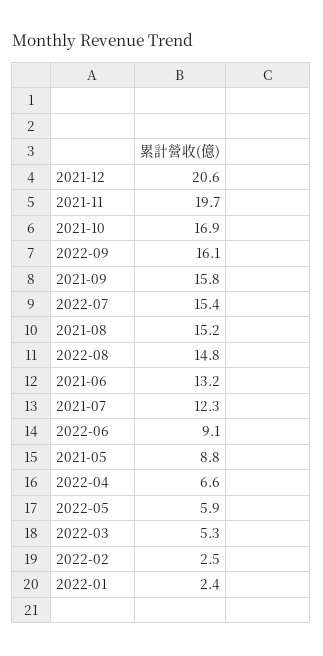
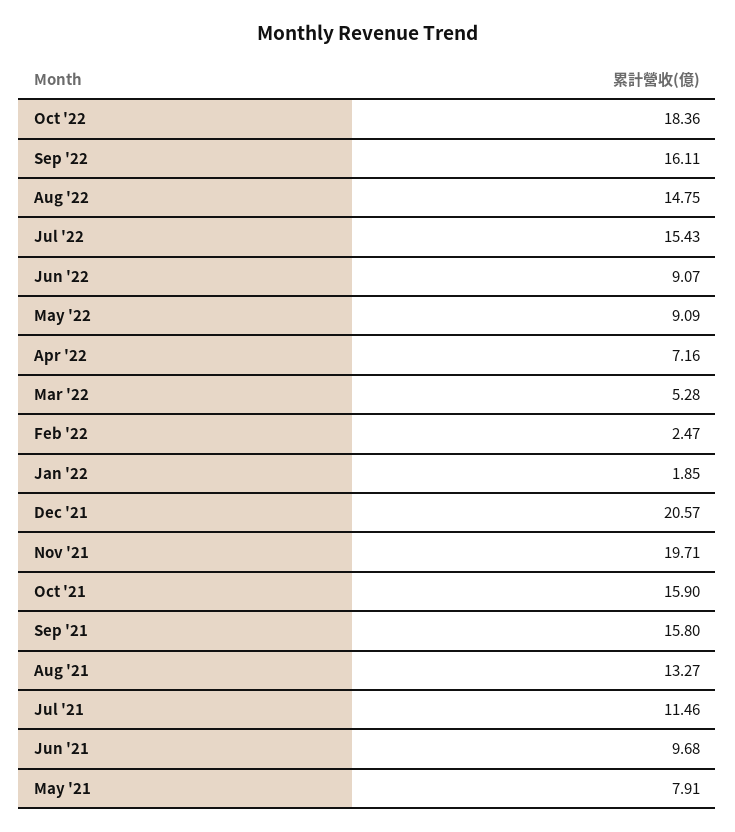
2021-10: 16.9 -> 15.9
2021-08: 15.2 -> 13.27
2021-06: 13.2 -> 9.68
2021-07: 12.3 -> 11.46
2021-05: 8.8 -> 7.91
2022-04: 6.6 -> 7.16
2022-05: 5.9 -> 9.09
2022-01: 2.4 -> 1.85
Oct '22: none -> 18.36

